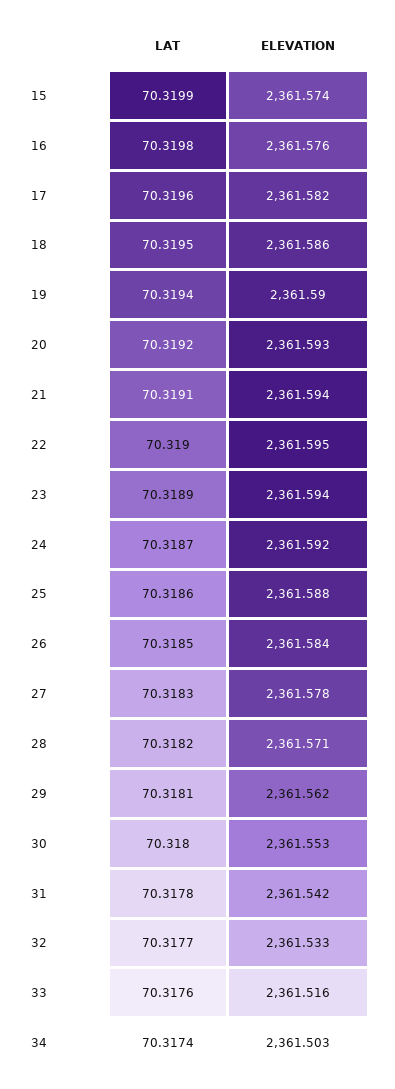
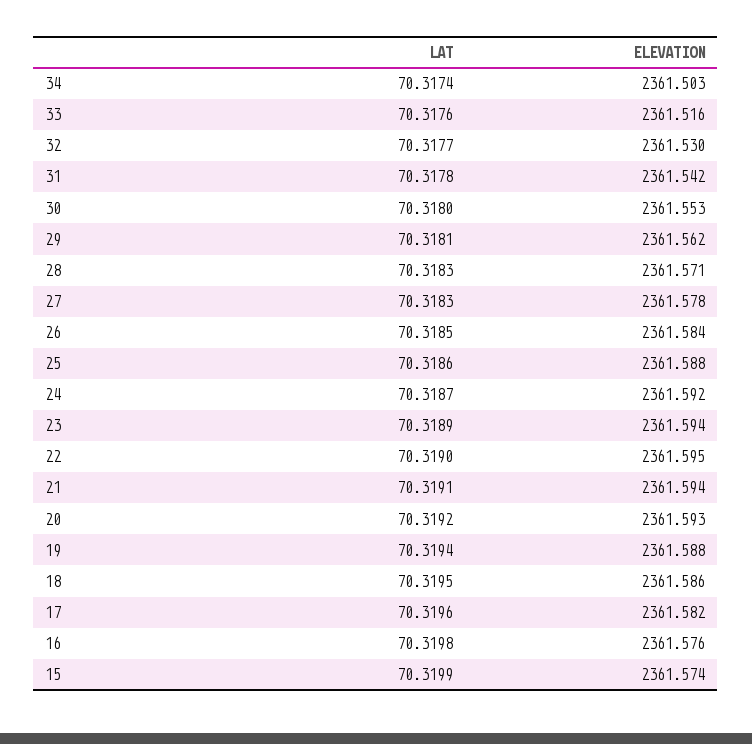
ELEVATION, 19: 2361.59 -> 2361.588
LAT, 28: 70.3182 -> 70.3183
ELEVATION, 32: 2361.533 -> 2361.53

